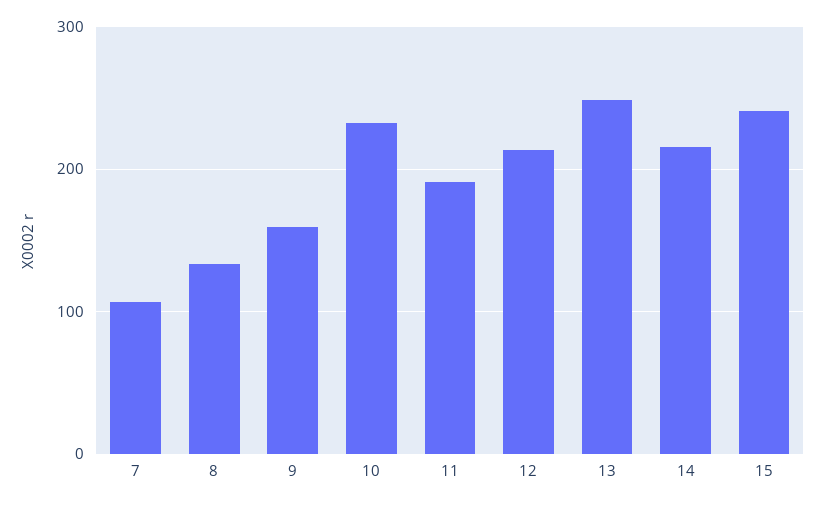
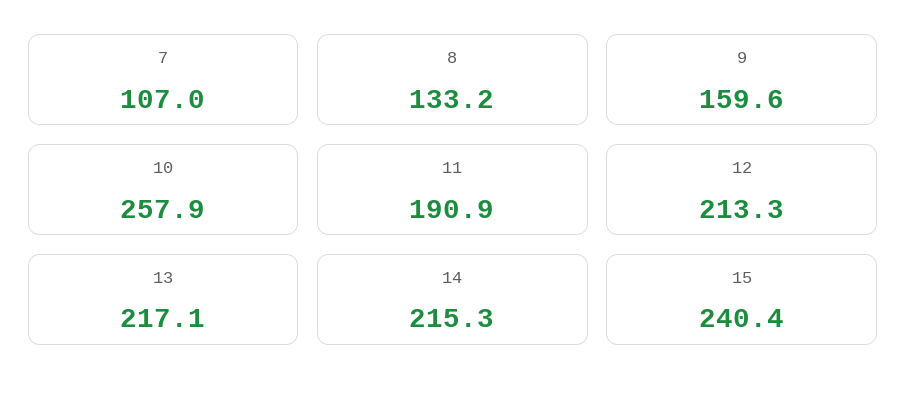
10: 230 -> 257.9
13: 250 -> 217.1

